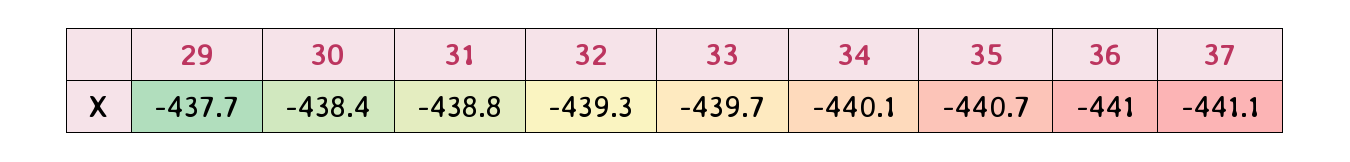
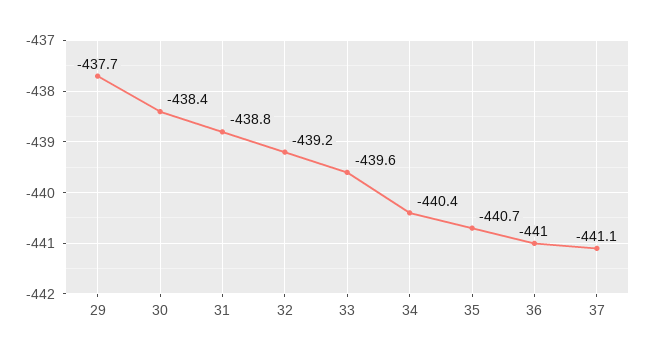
32: -439.3 -> -439.2
33: -439.7 -> -439.6
34: -440.1 -> -440.4

